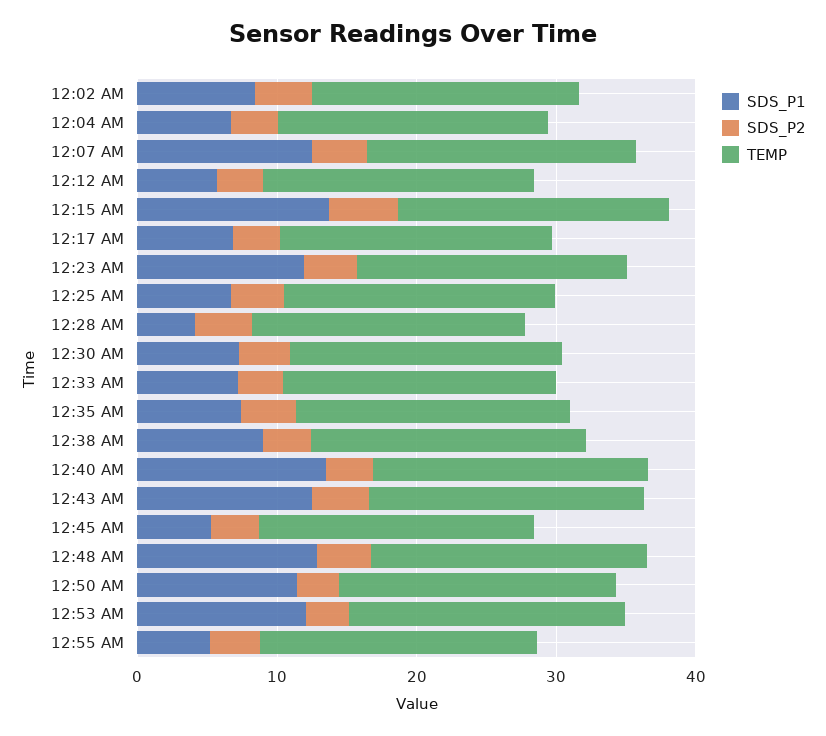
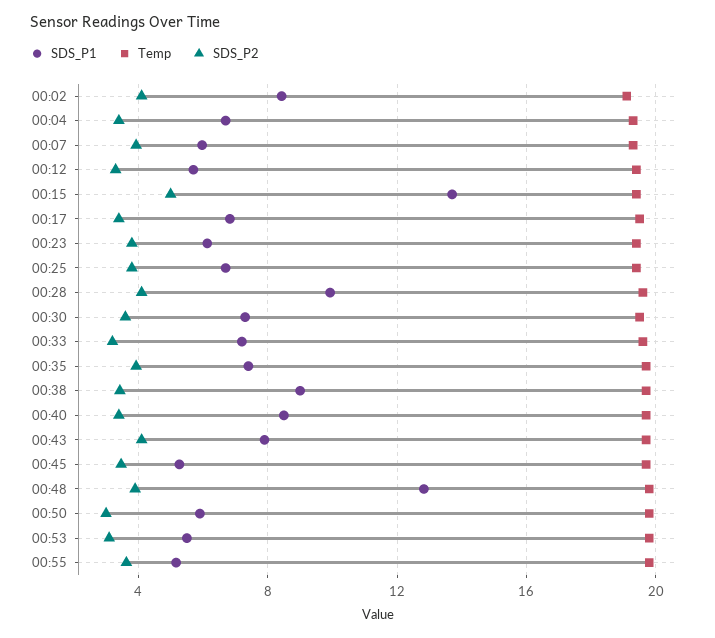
SDS_P1, 12:07 AM: 12 -> 6
SDS_P1, 12:23 AM: 12 -> 6
SDS_P1, 12:28 AM: 4 -> 10
SDS_P1, 12:40 AM: 14 -> 8.5
SDS_P1, 12:43 AM: 12 -> 8
SDS_P1, 12:50 AM: 12 -> 6
SDS_P1, 12:53 AM: 12 -> 5.5

